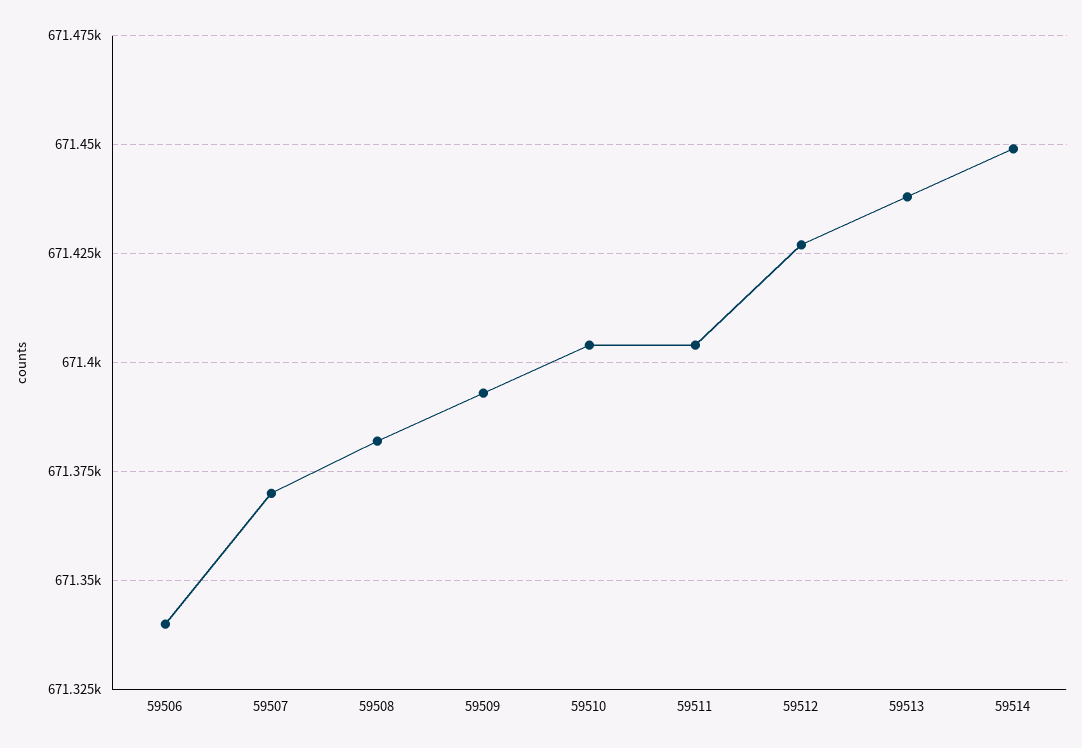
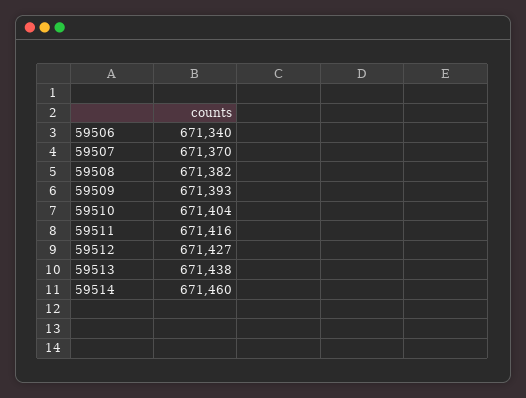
59511: 671405 -> 671416
59514: 671450 -> 671460

